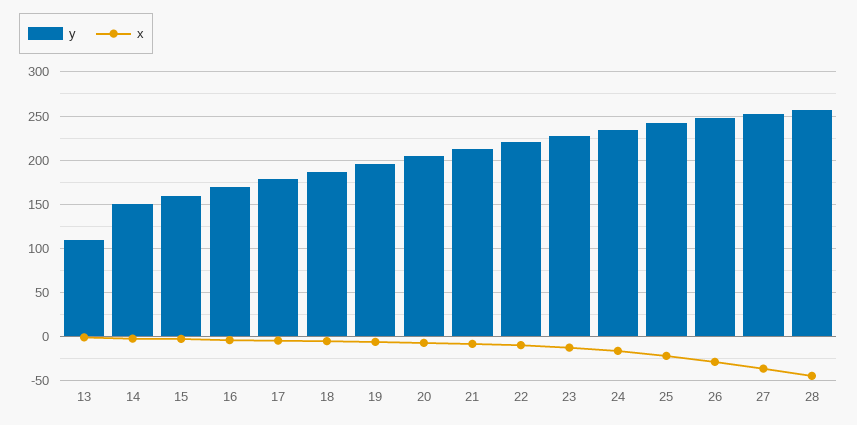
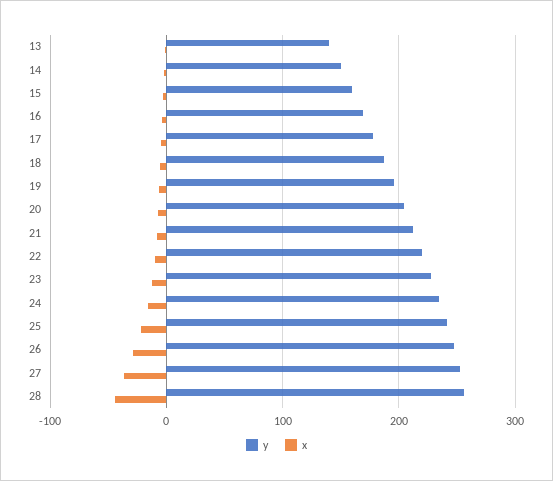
y, 13: 110 -> 140

